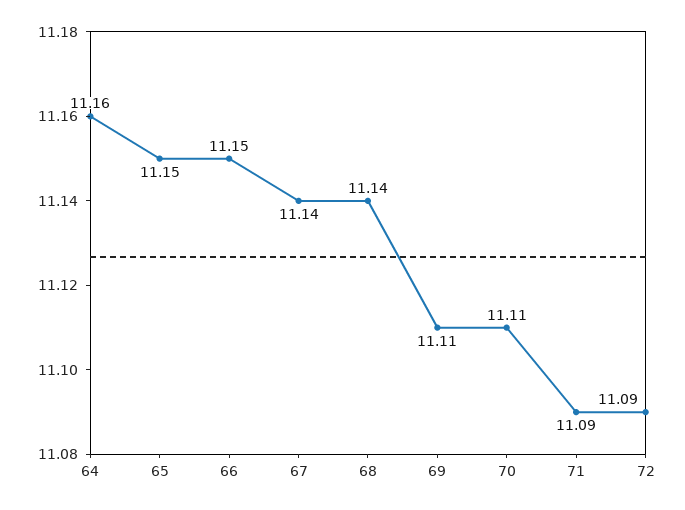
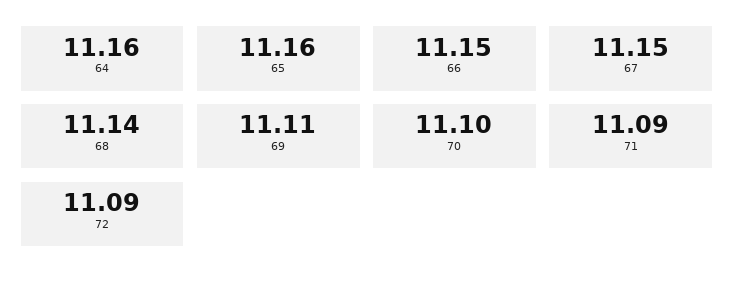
65: 11.15 -> 11.16
67: 11.14 -> 11.15
70: 11.11 -> 11.1

